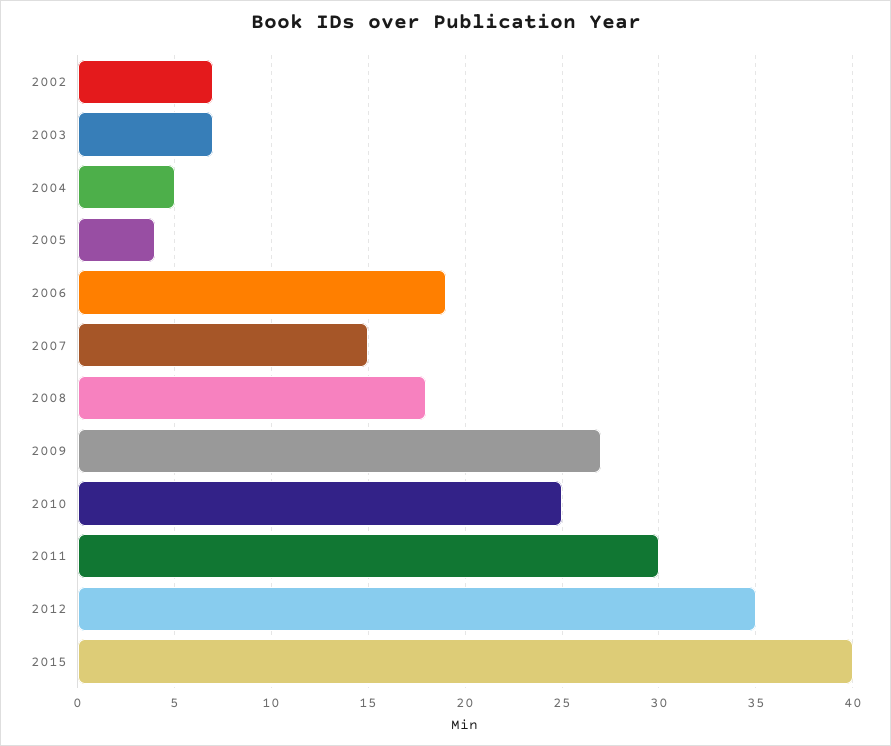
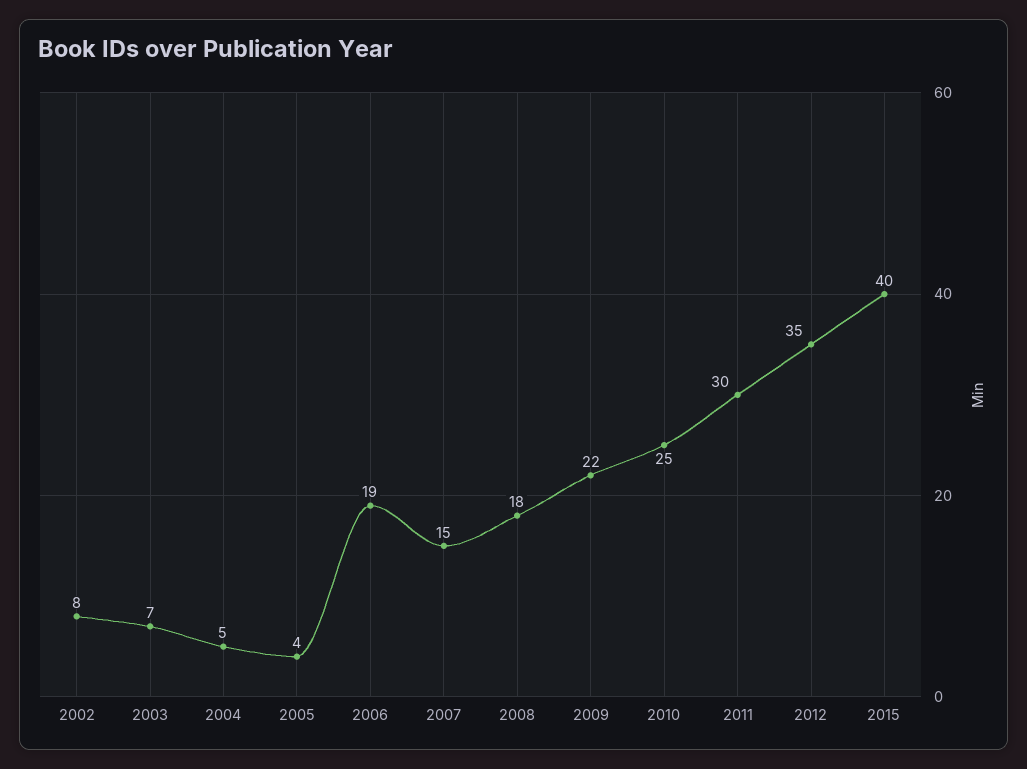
2002: 7 -> 8
2009: 27 -> 22

